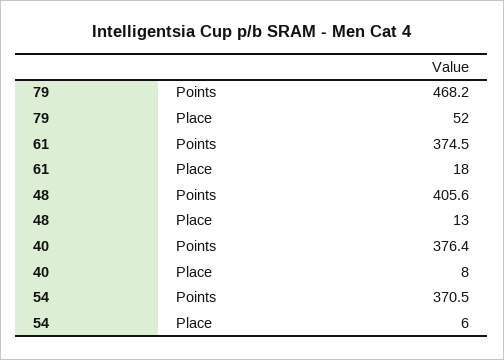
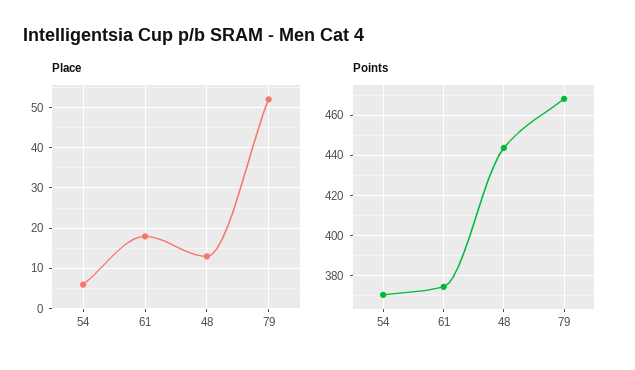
Points, 48: 405.6 -> 445
Points, 40: 376.4 -> none
Place, 40: 8 -> none

